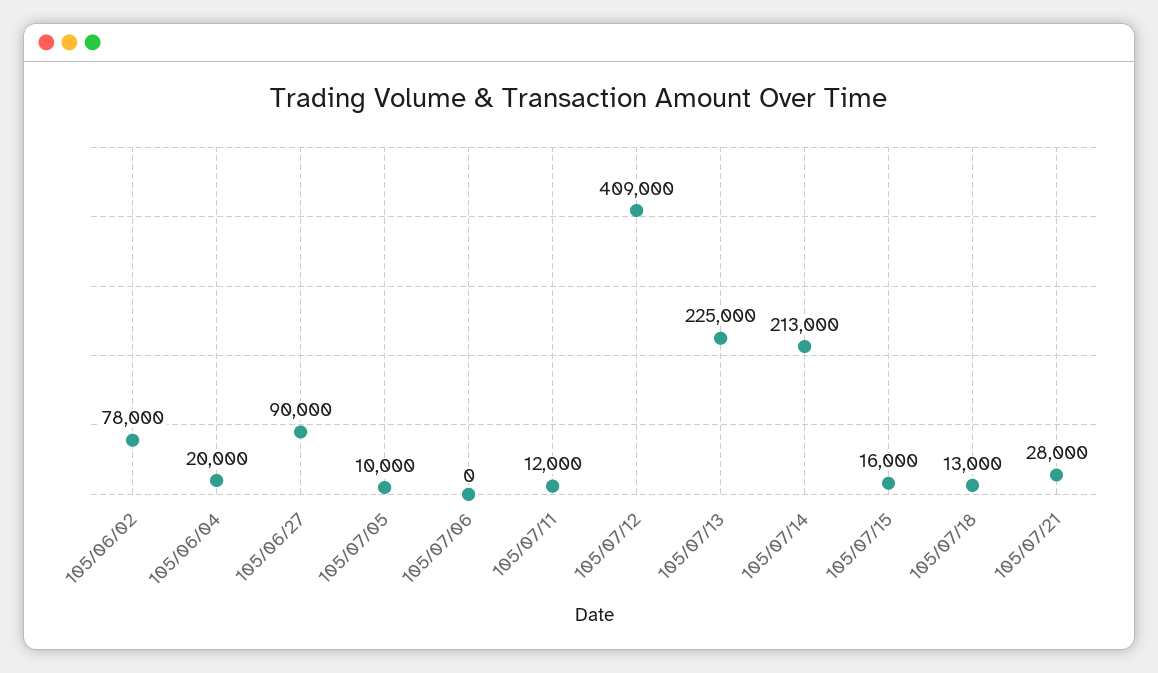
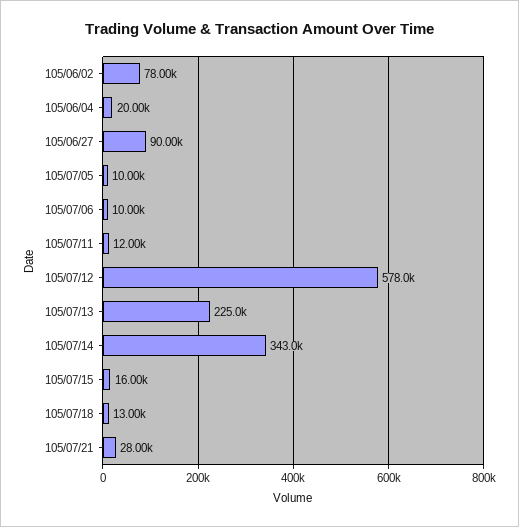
105/07/06: 0 -> 10000
105/07/12: 409000 -> 578000
105/07/14: 213000 -> 343000

